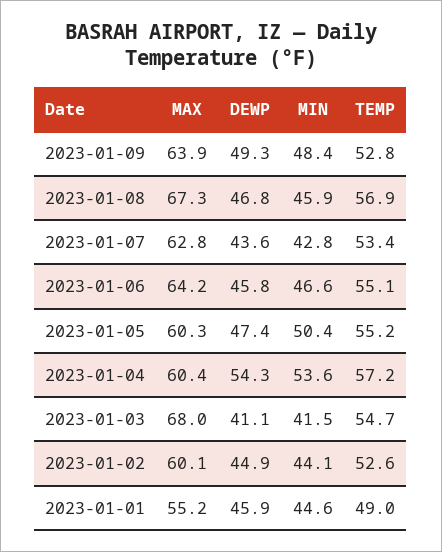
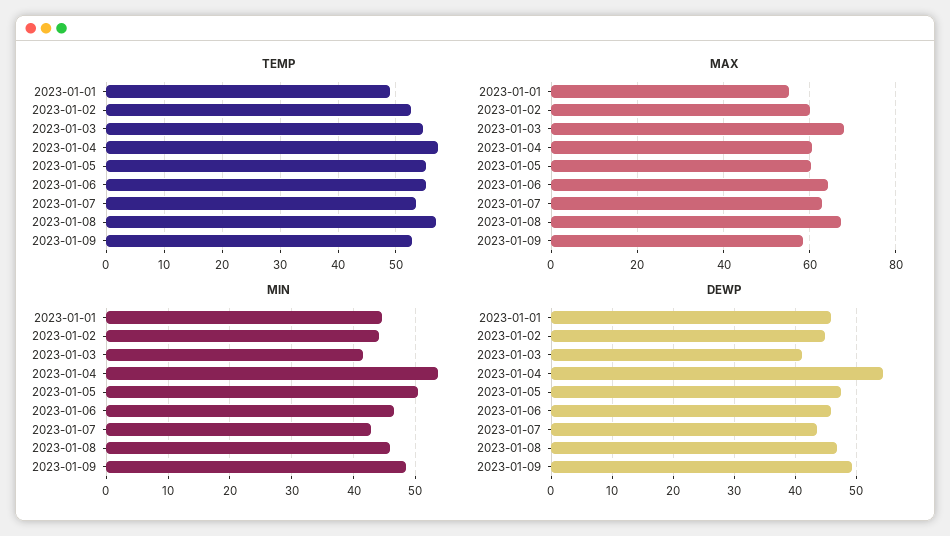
MAX, 2023-01-09: 63.9 -> 58

